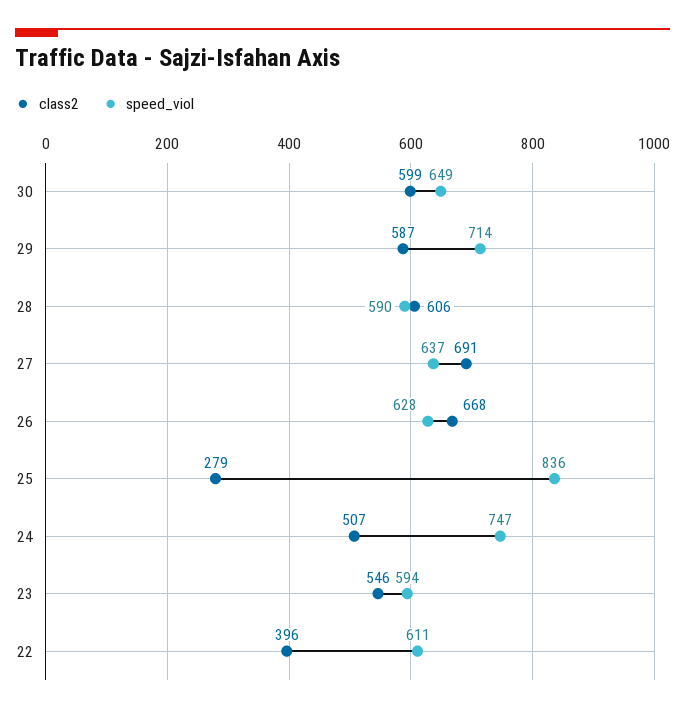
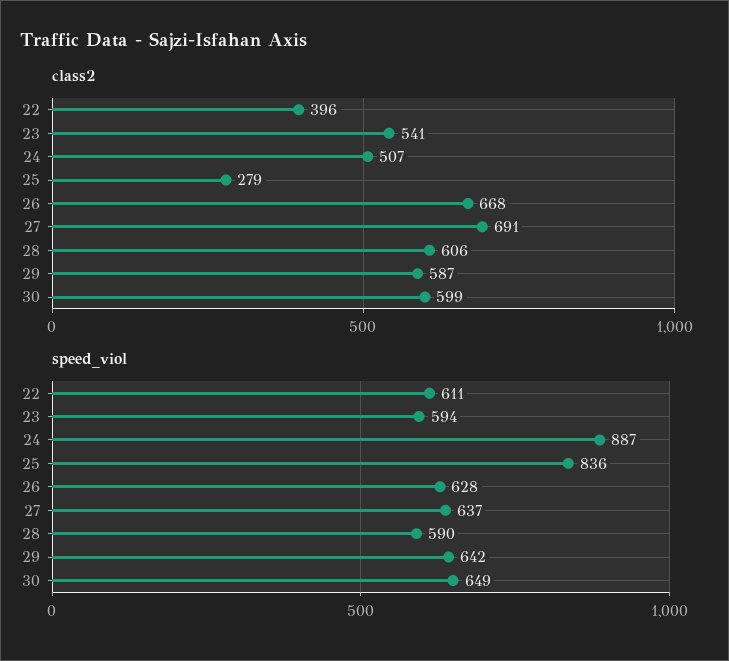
speed_viol, 29: 714 -> 642
speed_viol, 24: 747 -> 887
class2, 23: 546 -> 541

